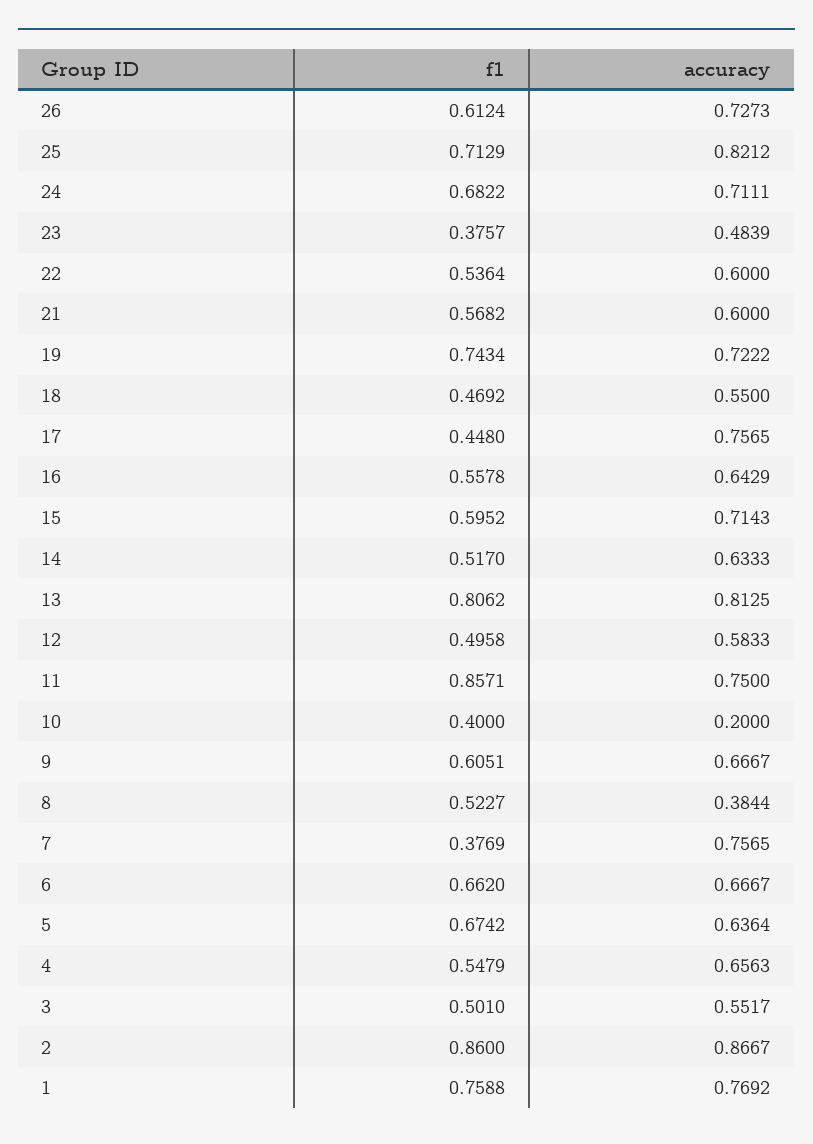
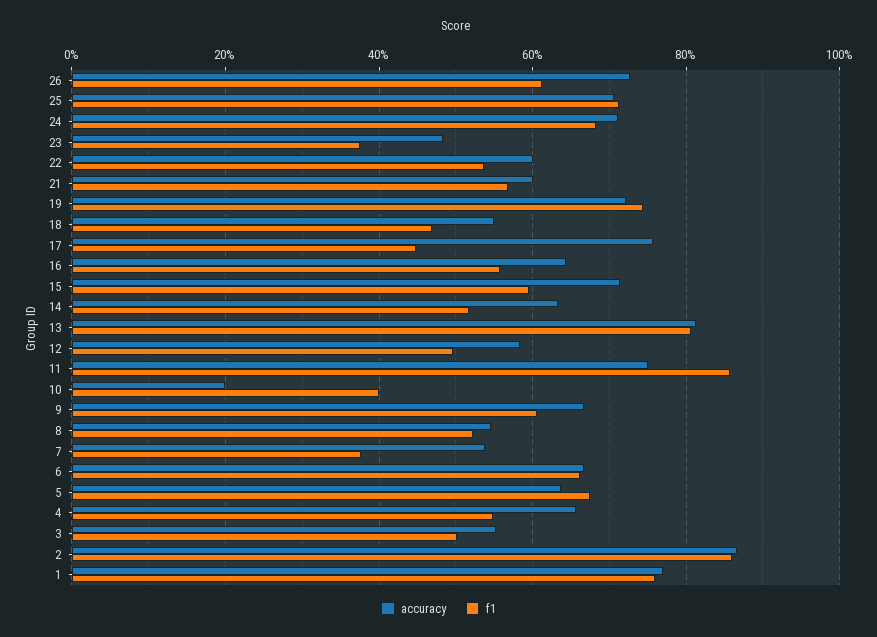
accuracy, 25: 0.8212 -> 0.7
accuracy, 8: 0.3844 -> 0.54
accuracy, 7: 0.7565 -> 0.54

